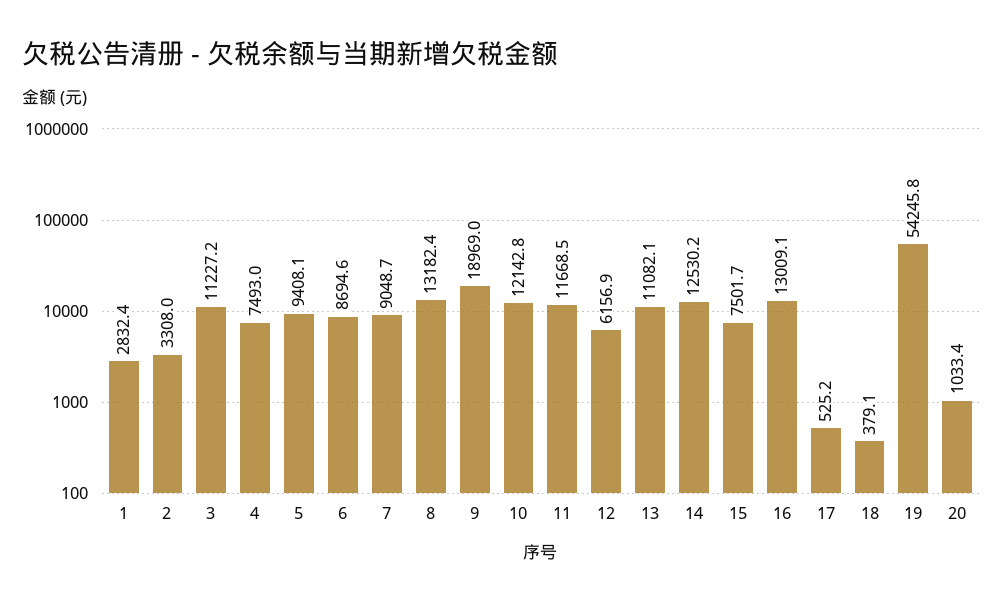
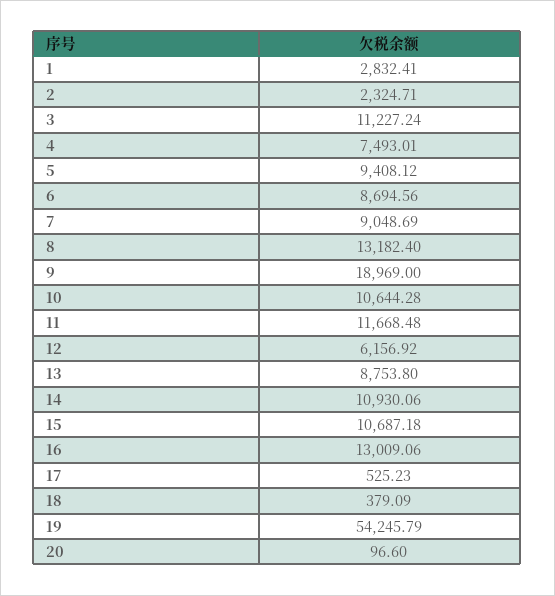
2: 3308 -> 2324.71
10: 12142.8 -> 10644.28
13: 11082.1 -> 8753.8
14: 12530.2 -> 10930.06
15: 7501.7 -> 10687.18
20: 1033.4 -> 96.6

